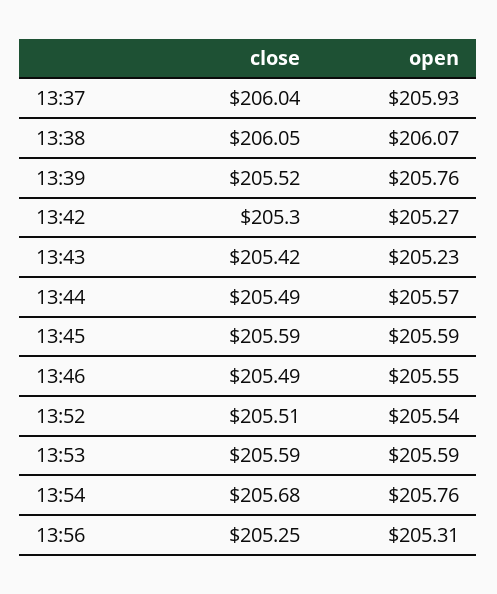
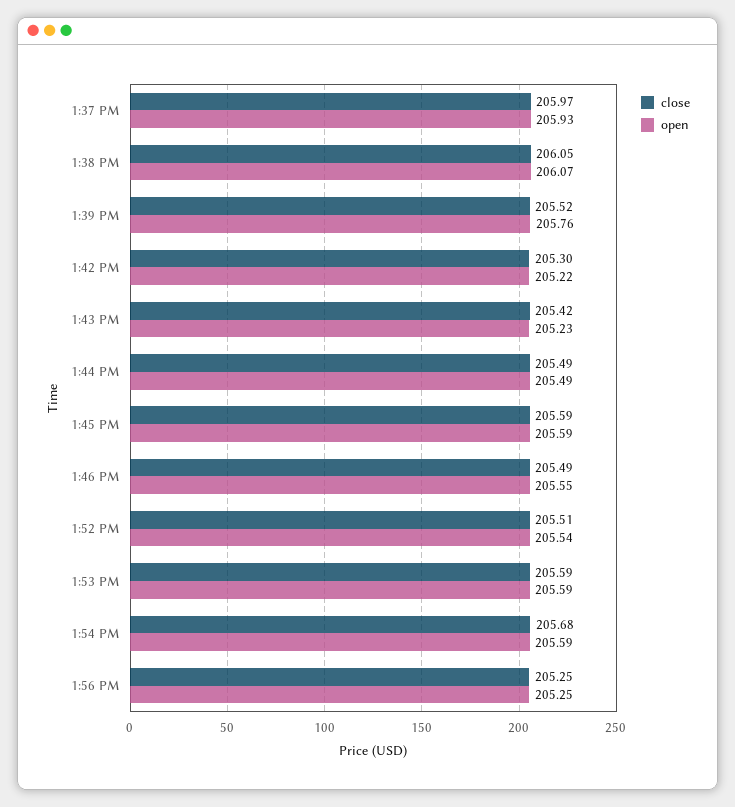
close, 13:37: 206.04 -> 205.97
open, 13:42: 205.27 -> 205.22
open, 13:44: 205.57 -> 205.49
open, 13:54: 205.76 -> 205.59
open, 13:56: 205.31 -> 205.25

